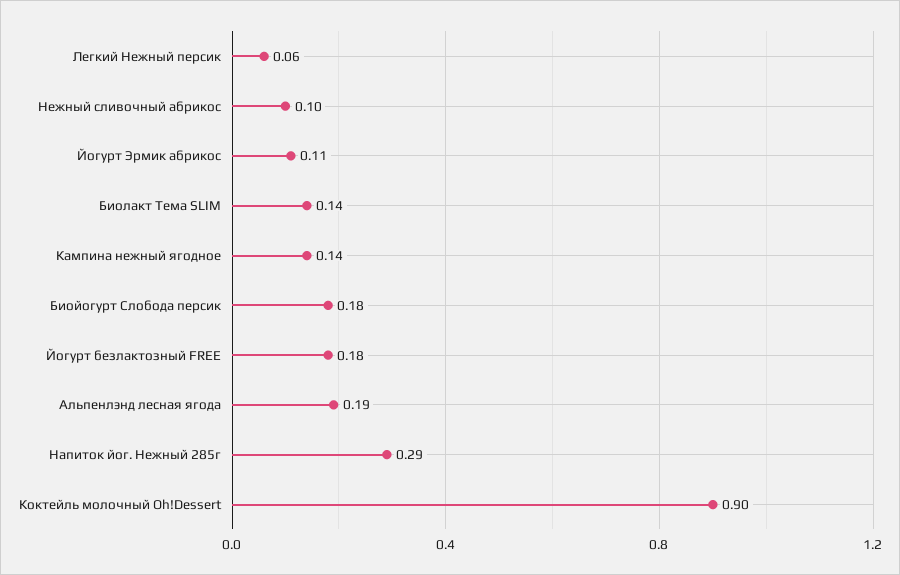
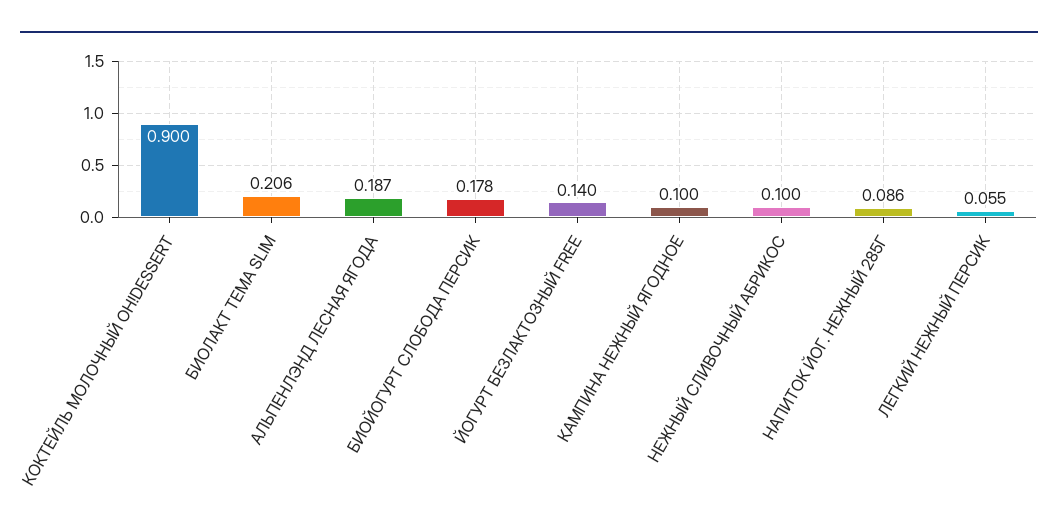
Йогурт Эрмик абрикос: 0.11 -> none
Биолакт Тема SLIM: 0.14 -> 0.206
Кампина нежный ягодное: 0.14 -> 0.1
Йогурт безлактозный FREE: 0.18 -> 0.14
Напиток йог. Нежный 285г: 0.29 -> 0.086

